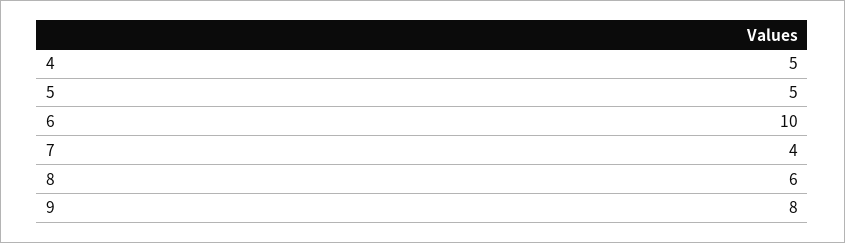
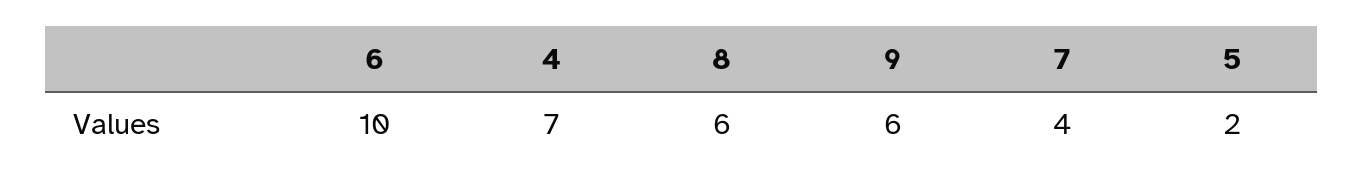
4: 5 -> 7
5: 5 -> 2
9: 8 -> 6

